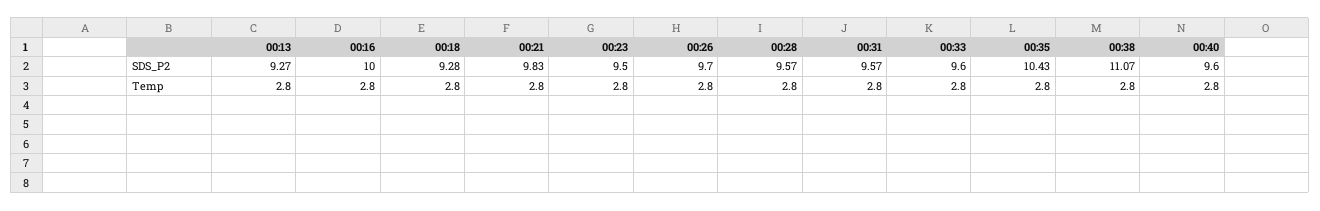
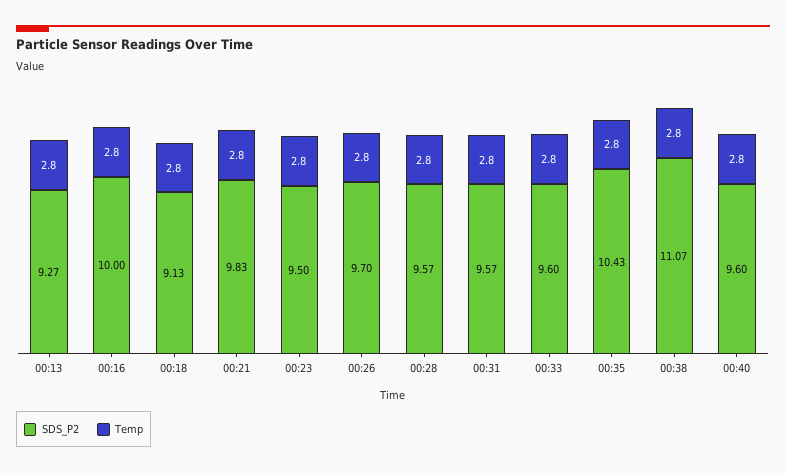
SDS_P2, 00:18: 9.28 -> 9.13

